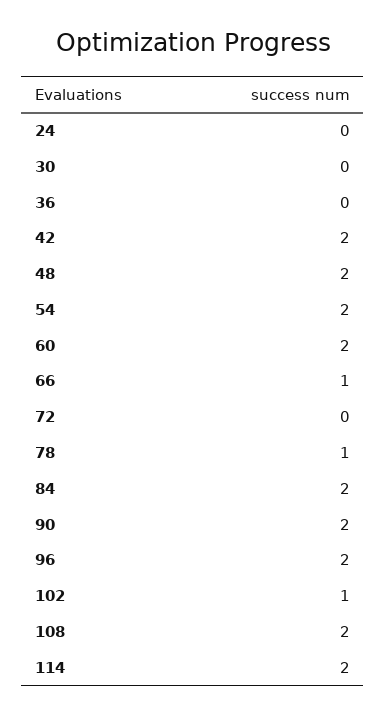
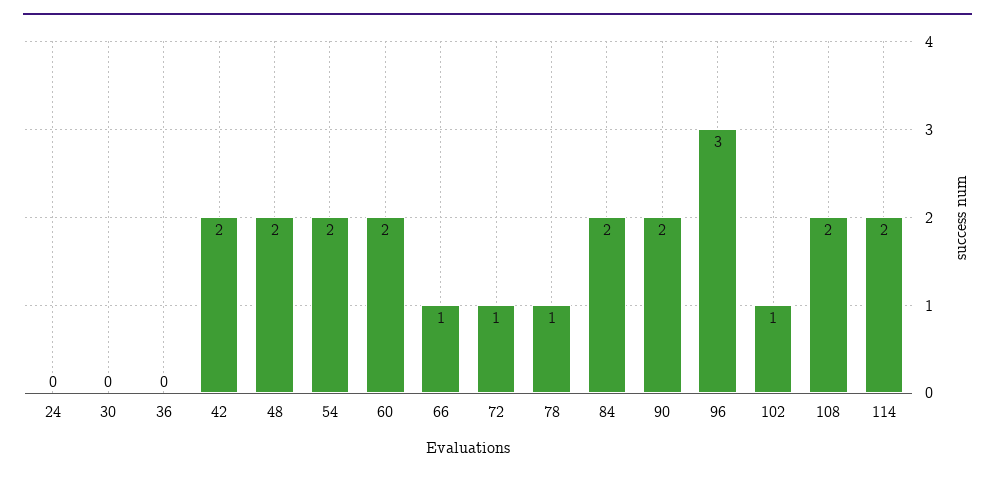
72: 0 -> 1
96: 2 -> 3

